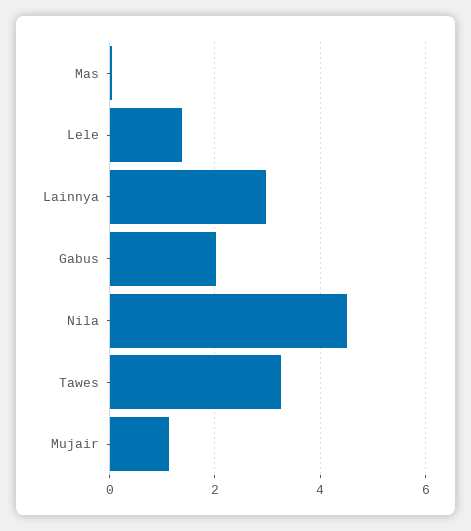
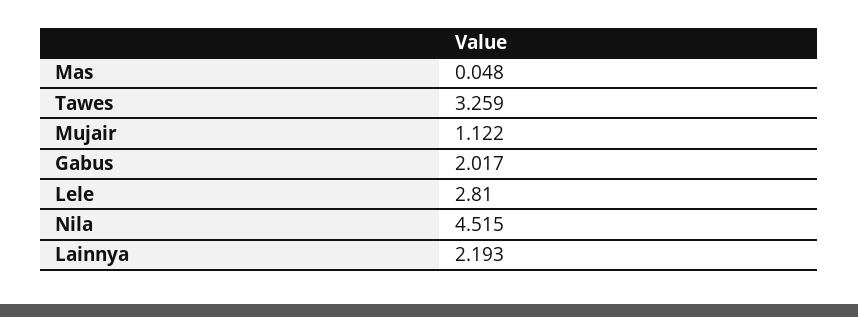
Lele: 1.4 -> 2.81
Lainnya: 3 -> 2.193

